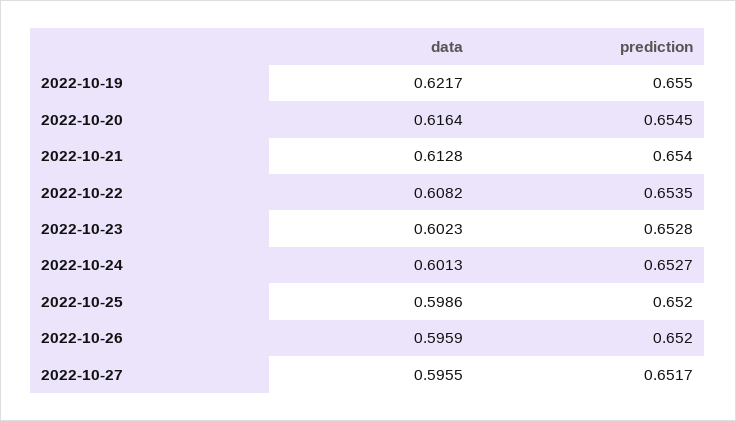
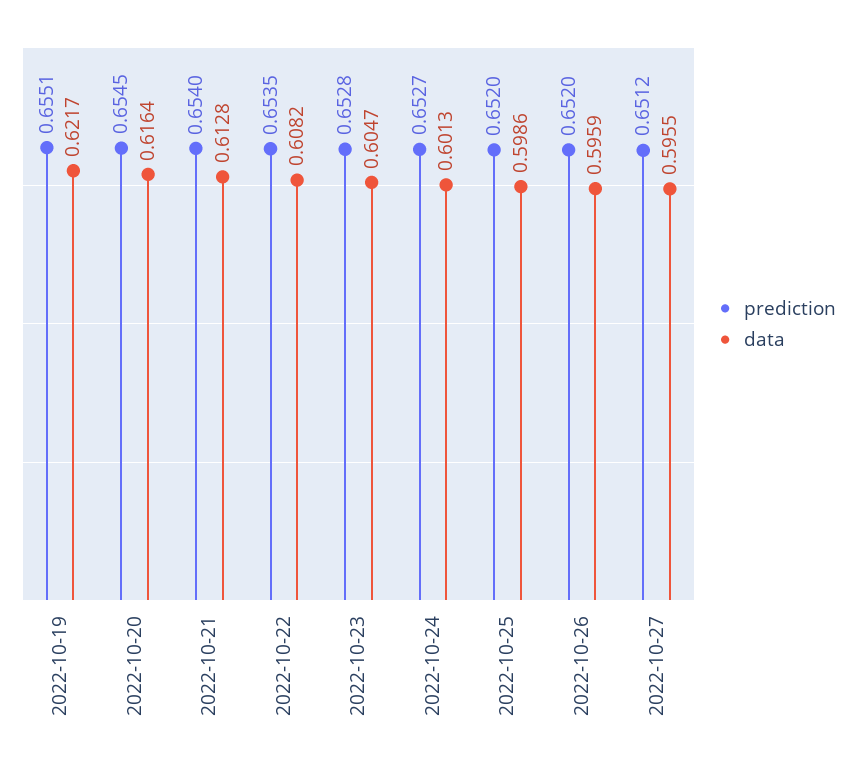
prediction, 2022-10-19: 0.655 -> 0.6551
data, 2022-10-23: 0.6023 -> 0.6047
prediction, 2022-10-27: 0.6517 -> 0.6512

